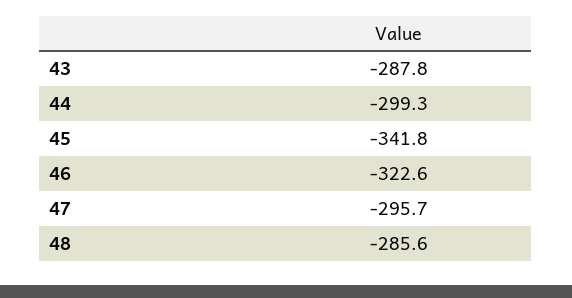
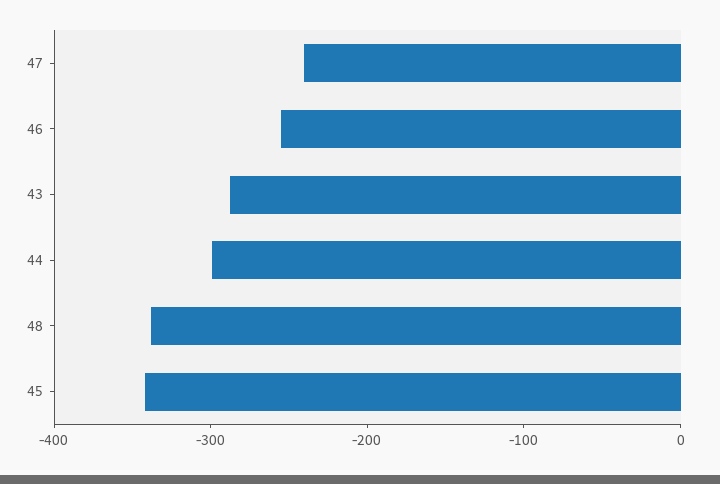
46: -322.6 -> -260
47: -295.7 -> -240
48: -285.6 -> -340

